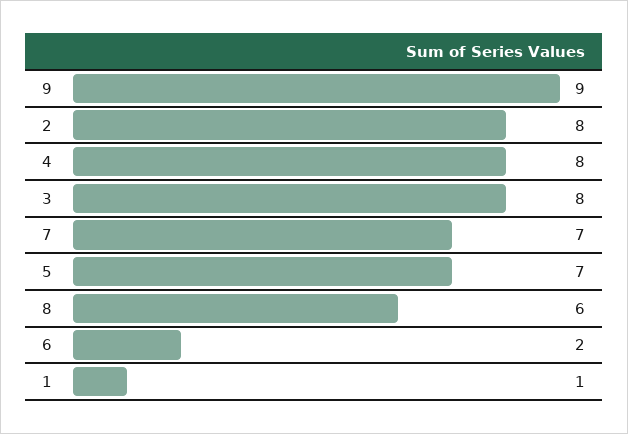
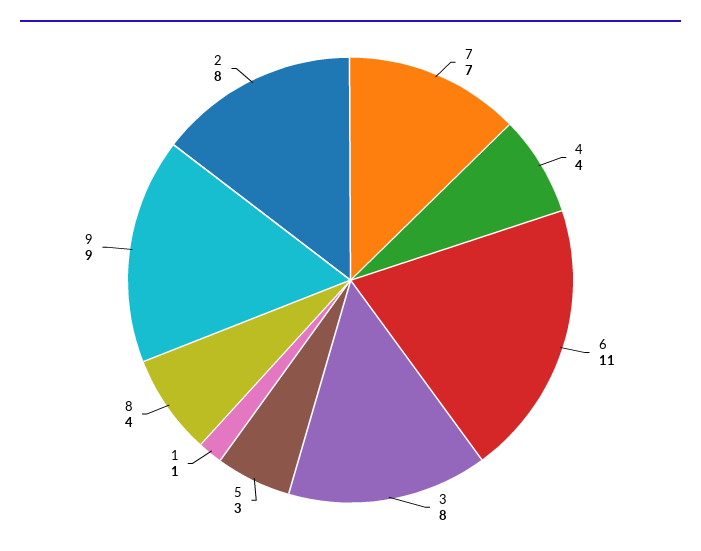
4: 8 -> 4
5: 7 -> 3
8: 6 -> 4
6: 2 -> 11

